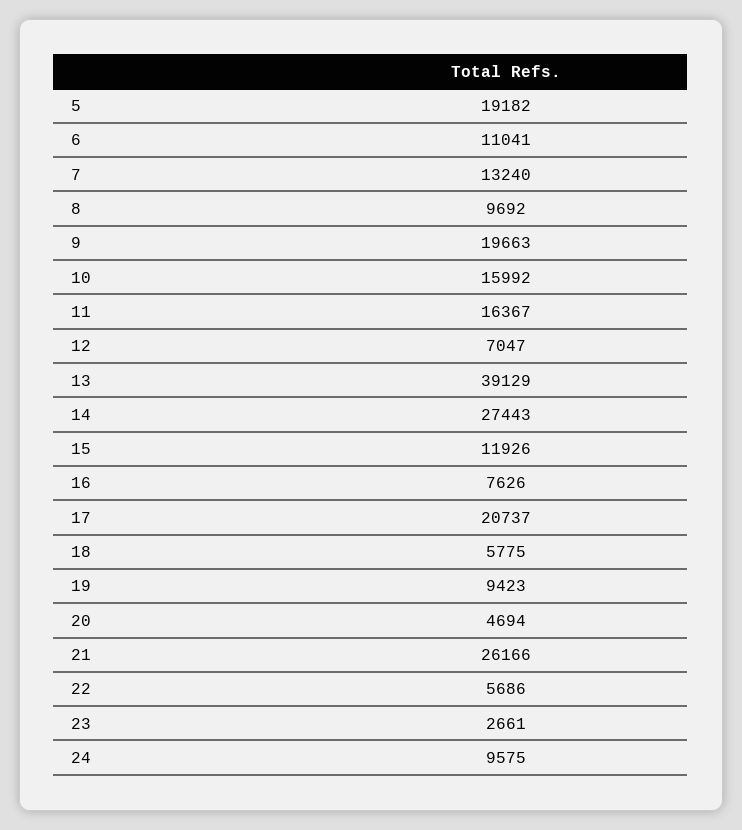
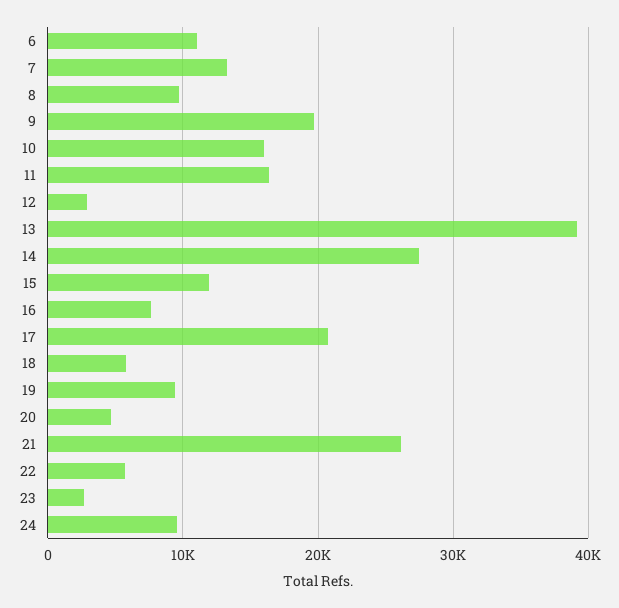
5: 19182 -> none
12: 7047 -> 3000

